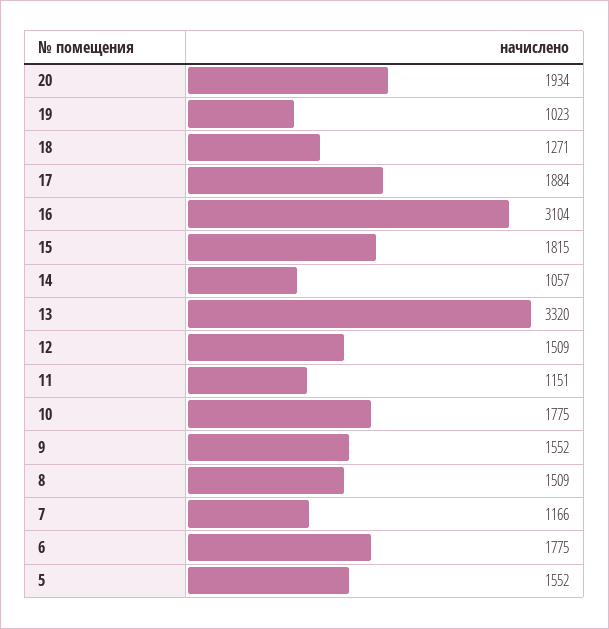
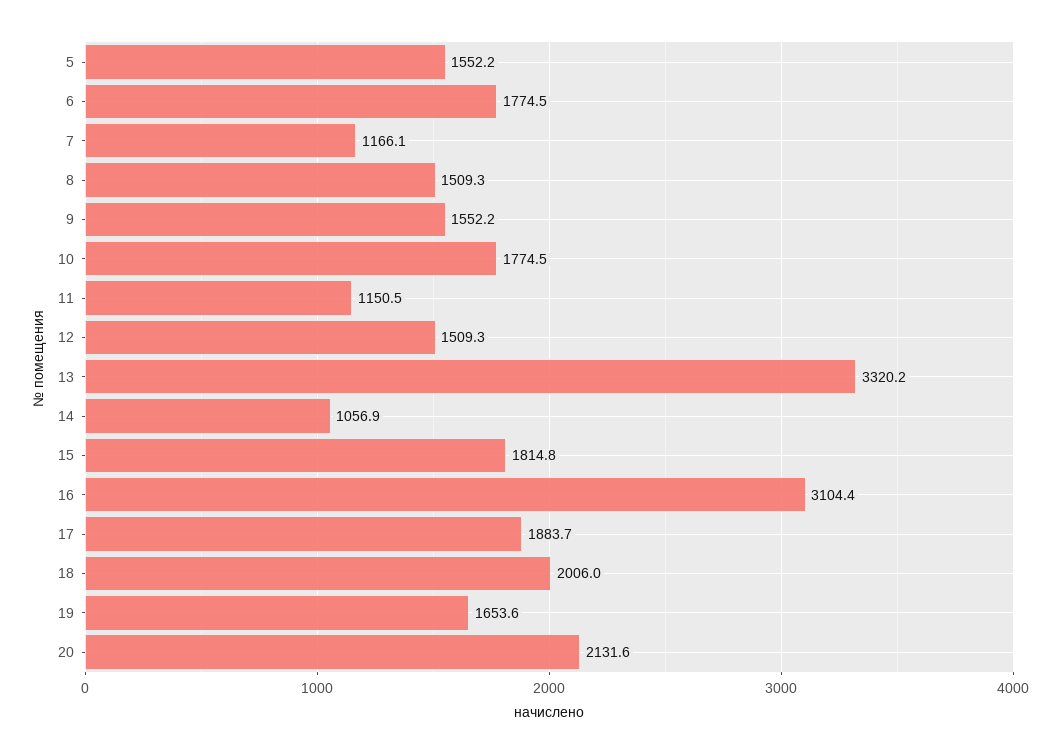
20: 1934 -> 2131.6
19: 1023 -> 1653.6
18: 1271 -> 2006

